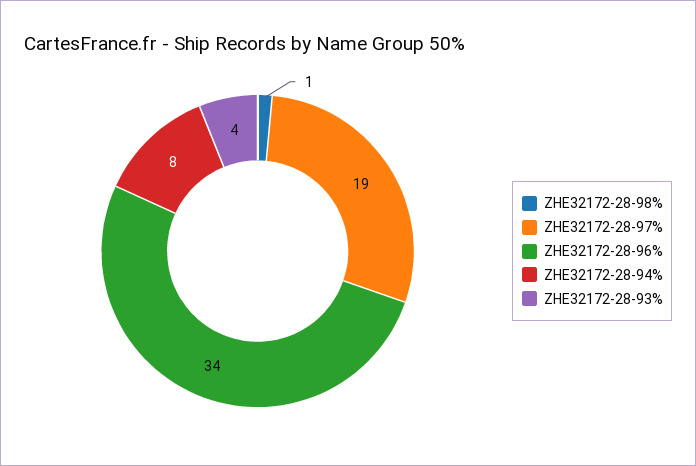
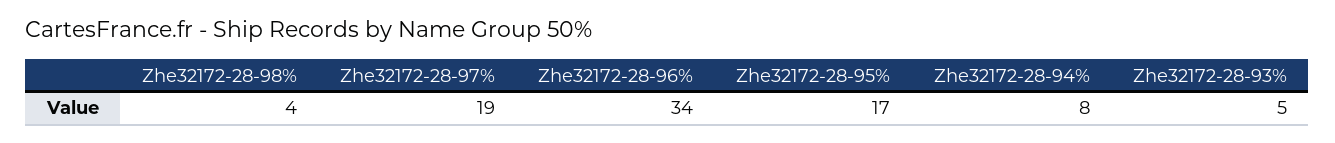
ZHE32172-28-98%: 1 -> 4
ZHE32172-28-93%: 4 -> 5
Zhe32172-28-95%: none -> 17

